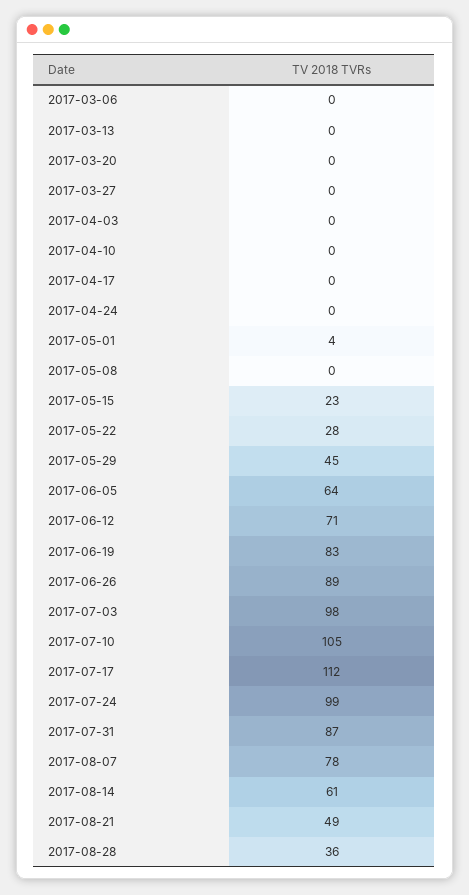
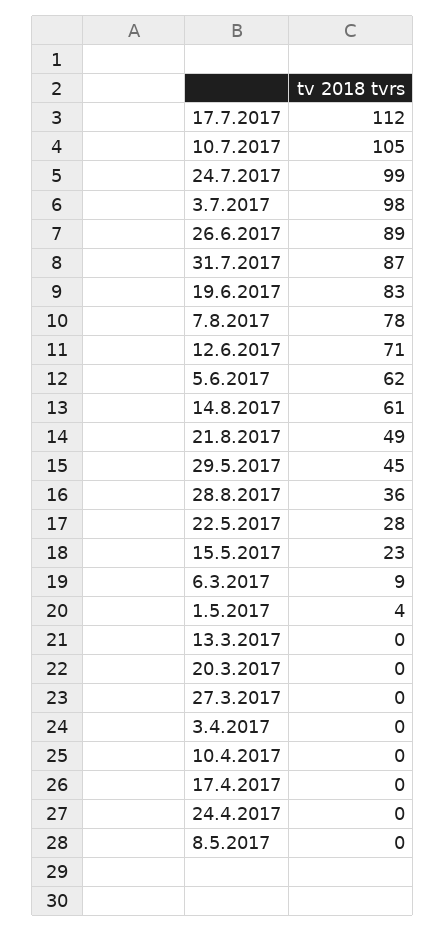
2017-03-06: 0 -> 9
2017-06-05: 64 -> 62

